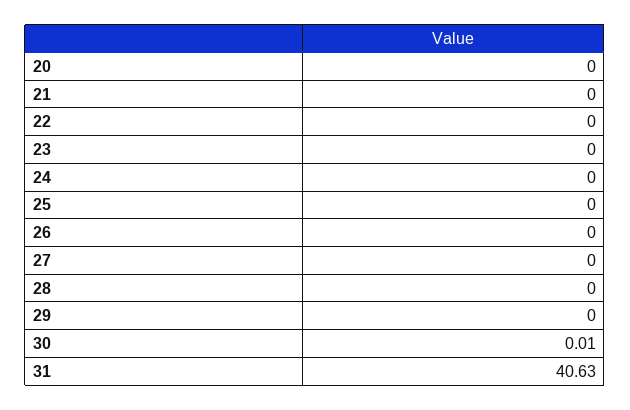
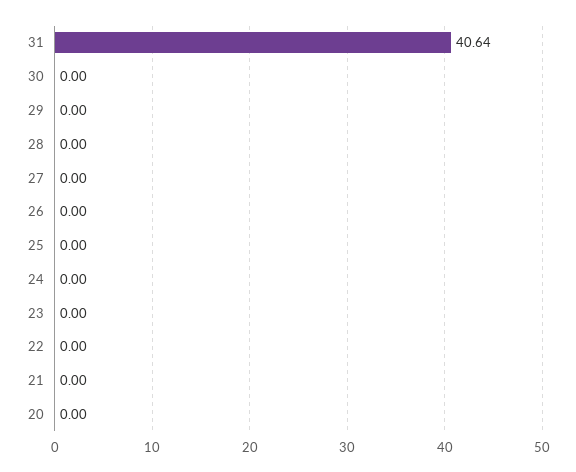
30: 0.01 -> 0
31: 40.63 -> 40.64

